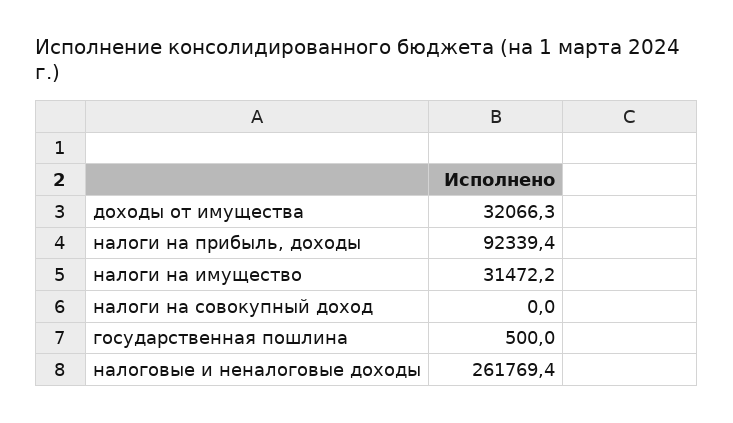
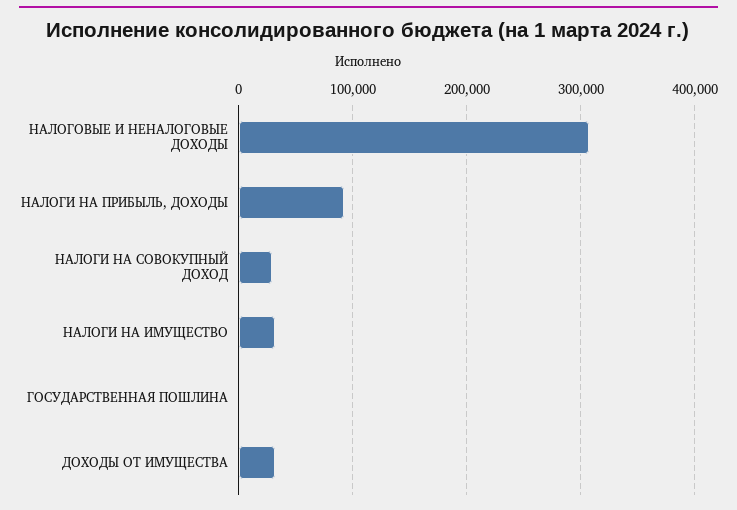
налоги на совокупный доход: 0 -> 30000
налоговые и неналоговые доходы: 261769.4 -> 310000

